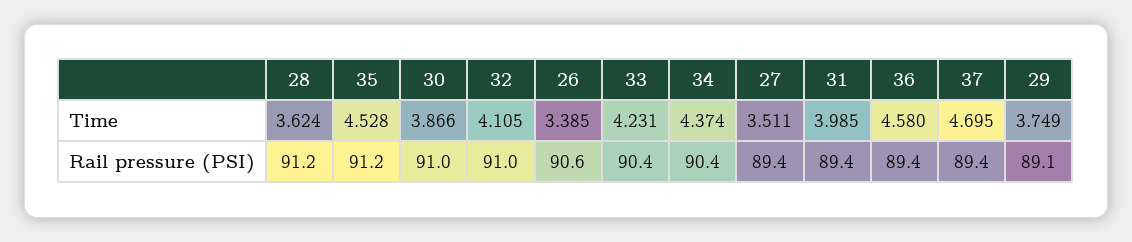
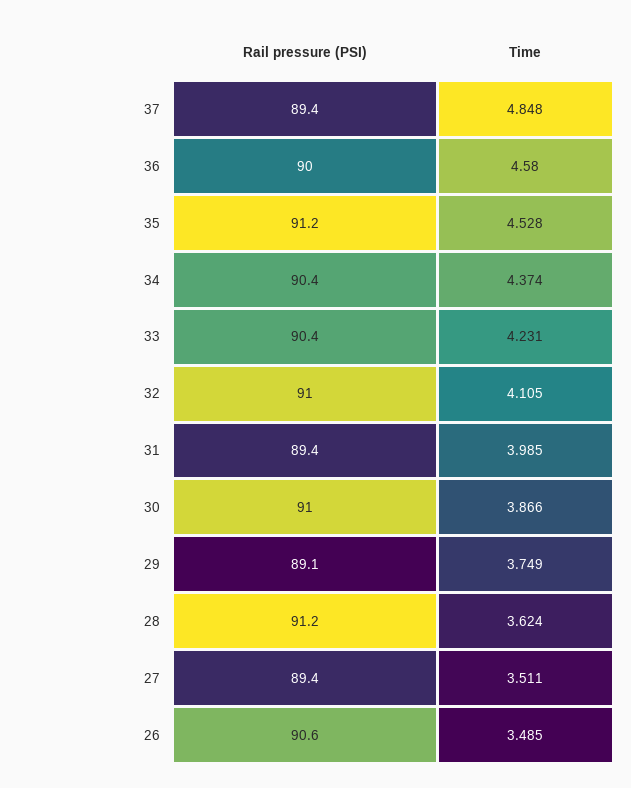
26, Time: 3.385 -> 3.485
37, Time: 4.695 -> 4.848
36, Rail pressure (PSI): 89.4 -> 90

